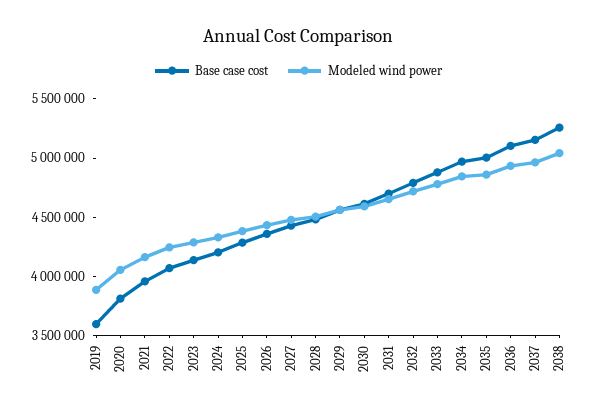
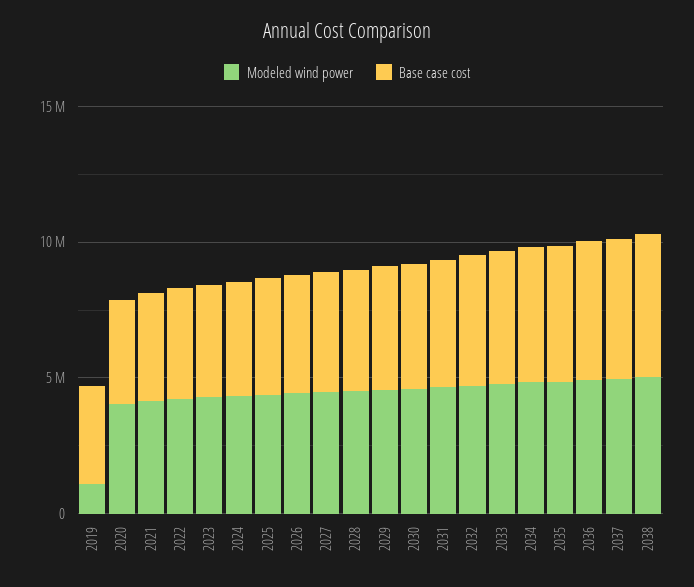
Modeled wind power, 2019: 3900000 -> 1000000

